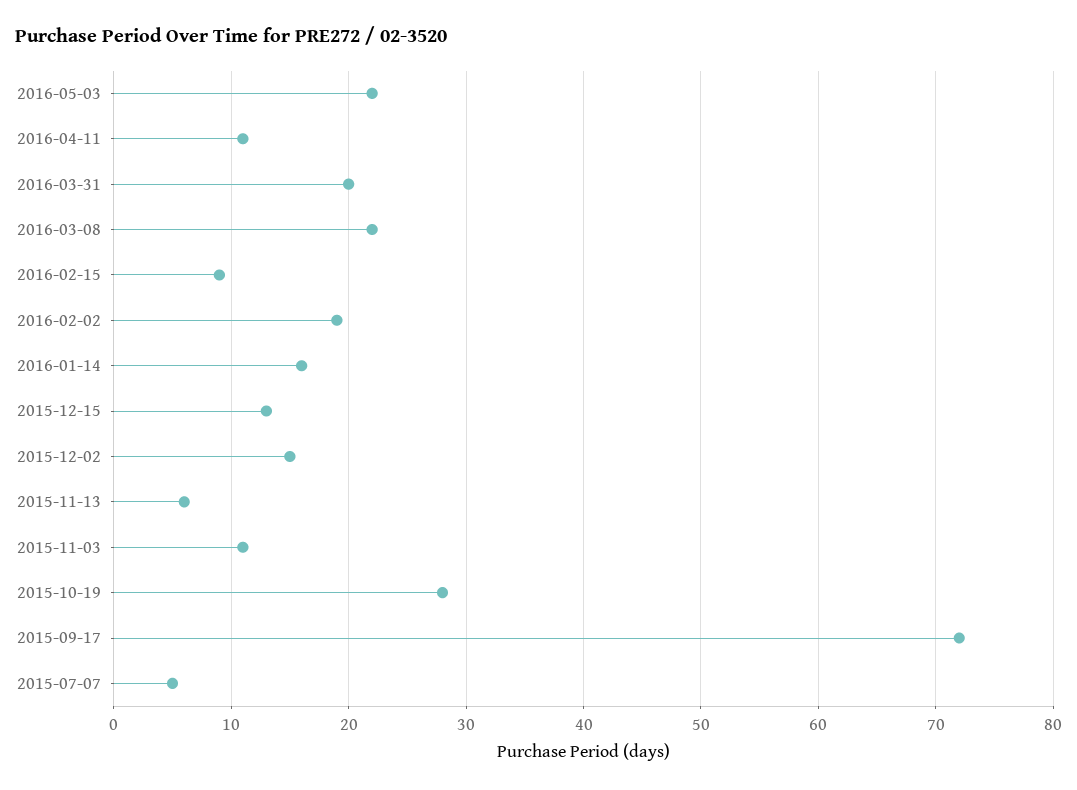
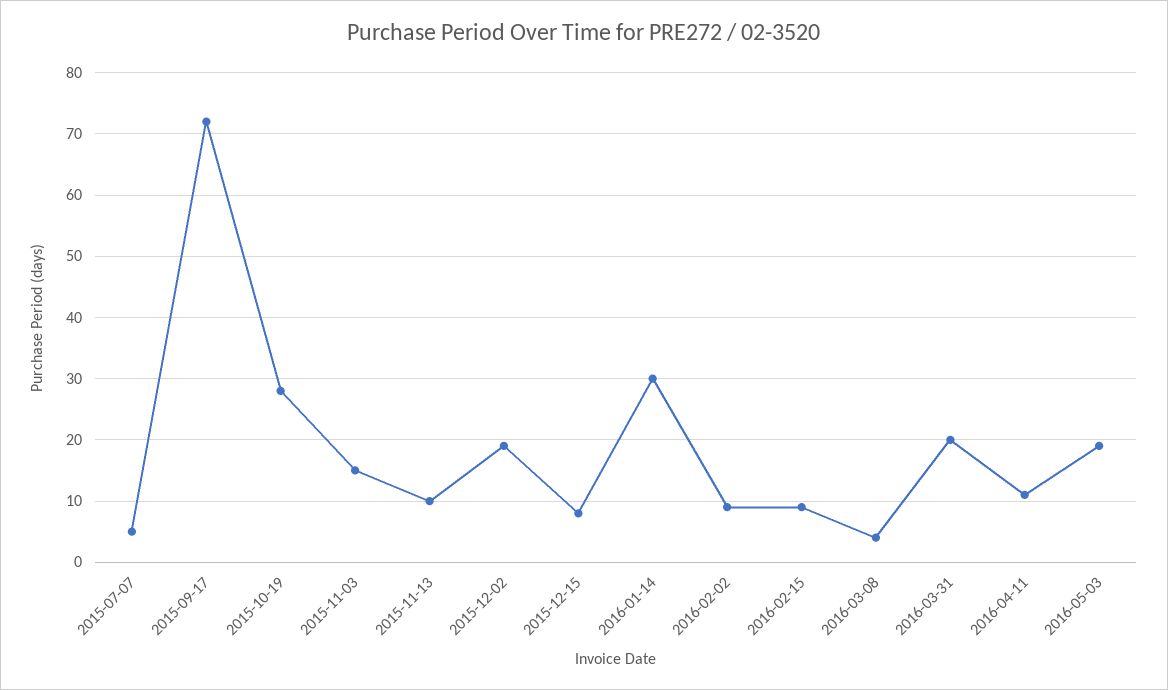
2016-05-03: 22 -> 19
2016-03-08: 22 -> 4
2016-02-02: 19 -> 9
2016-01-14: 16 -> 30
2015-12-15: 13 -> 8
2015-12-02: 15 -> 19
2015-11-13: 6 -> 10
2015-11-03: 11 -> 15

